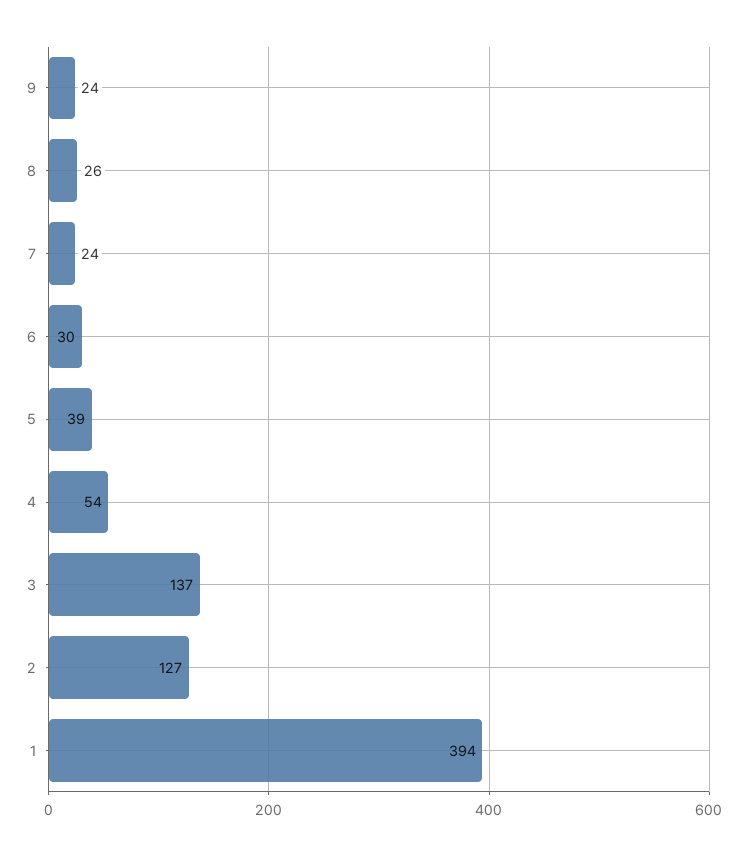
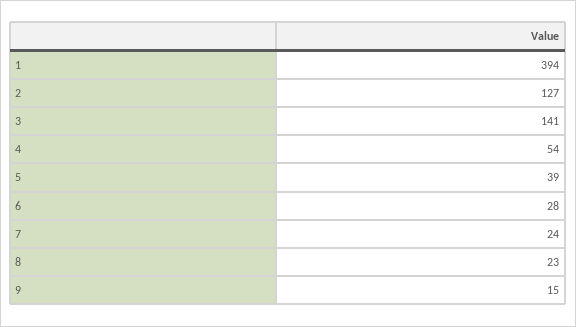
9: 24 -> 15
8: 26 -> 23
6: 30 -> 28
3: 137 -> 141

